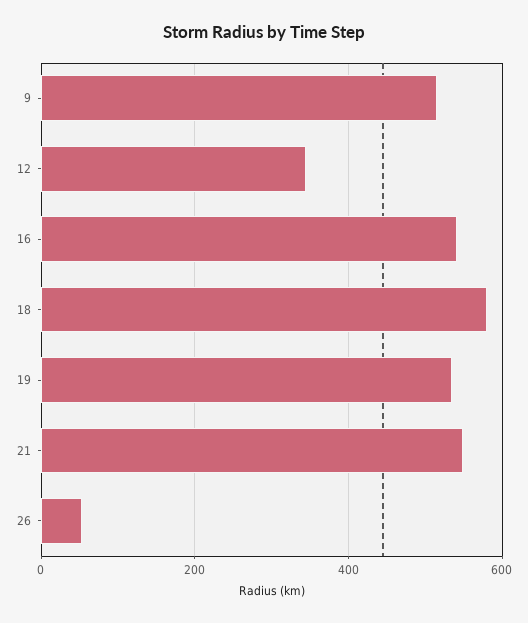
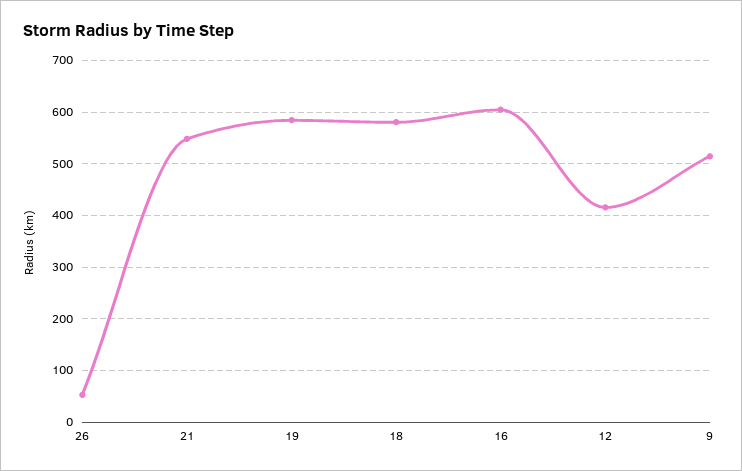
12: 340 -> 420
16: 540 -> 600
19: 540 -> 580

